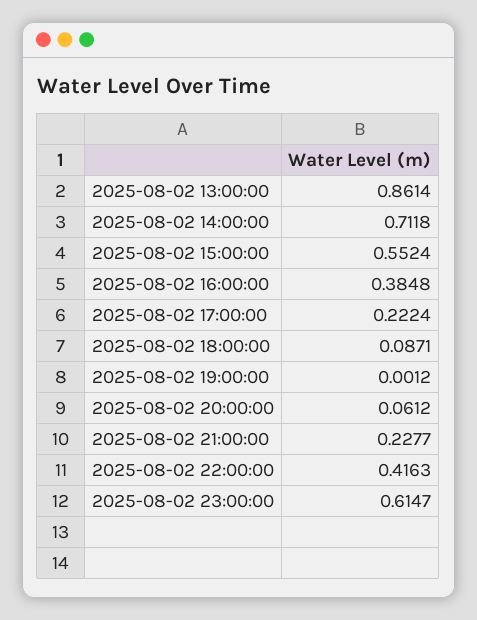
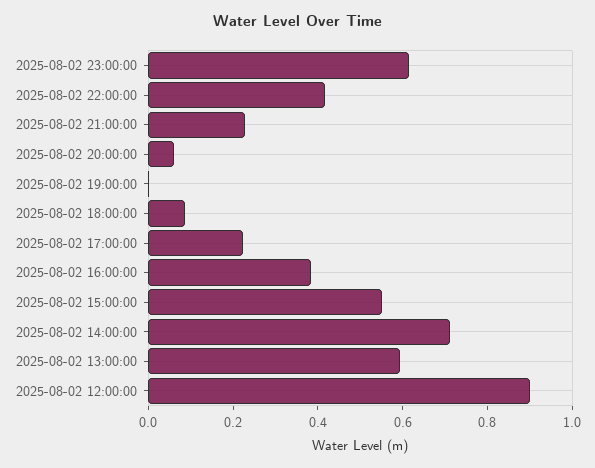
2025-08-02 13:00:00: 0.8614 -> 0.6
2025-08-02 12:00:00: none -> 0.9

